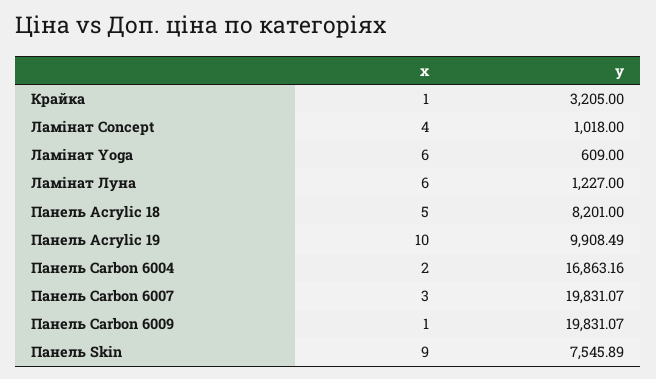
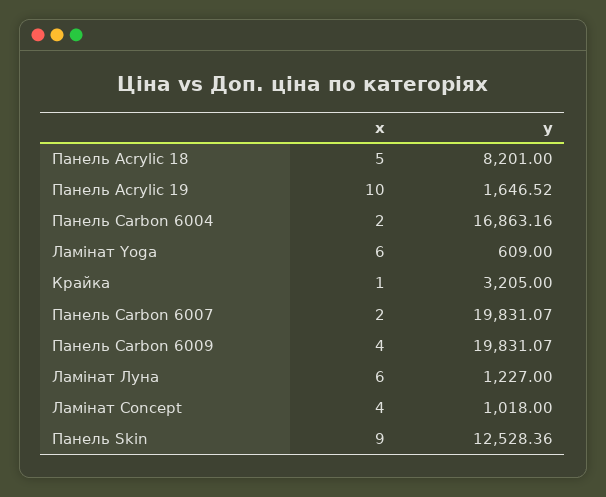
y, Панель Acrylic 19: 9908.49 -> 1646.52
x, Панель Carbon 6007: 3 -> 2
x, Панель Carbon 6009: 1 -> 4
y, Панель Skin: 7545.89 -> 12528.36

